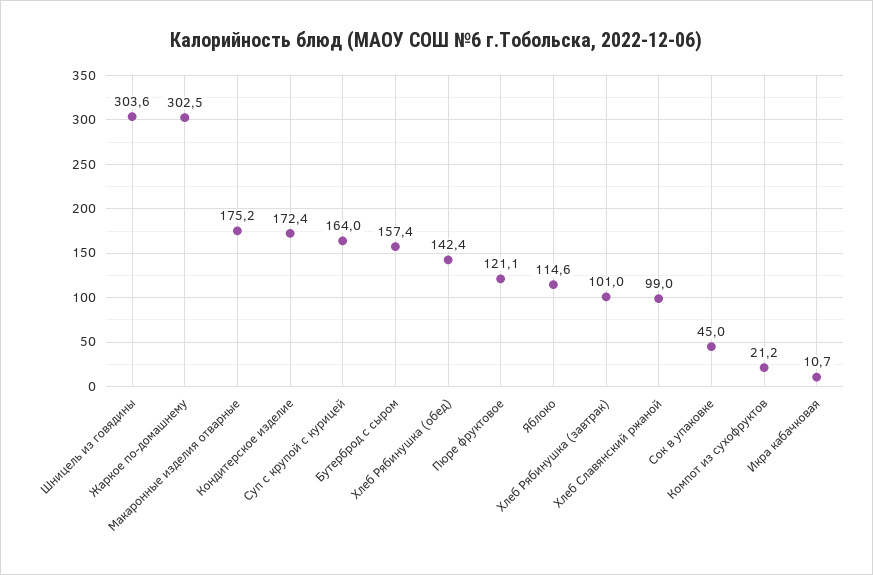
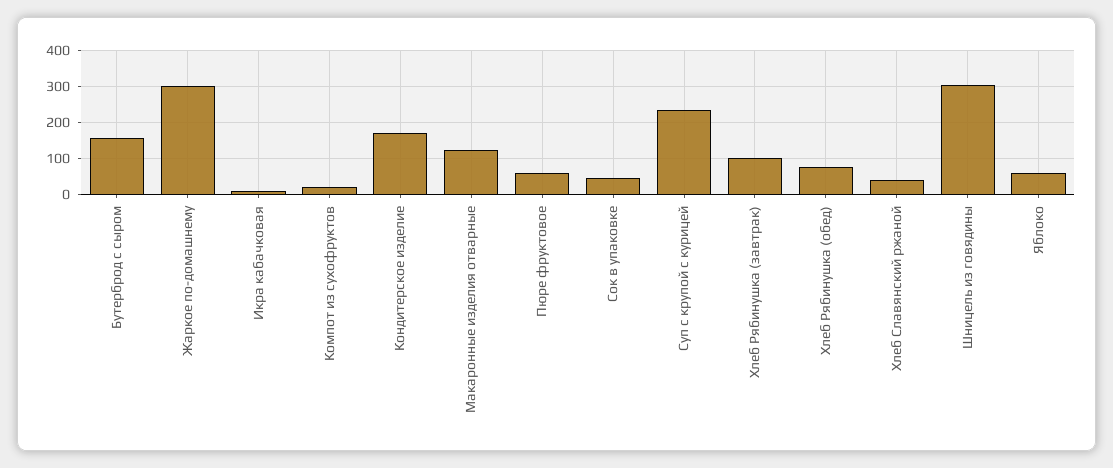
Макаронные изделия отварные: 175.2 -> 120
Суп с крупой с курицей: 164 -> 240
Хлеб Рябинушка (обед): 142.4 -> 80
Пюре фруктовое: 121.1 -> 60
Яблоко: 114.6 -> 60
Хлеб Славянский ржаной: 99 -> 40

